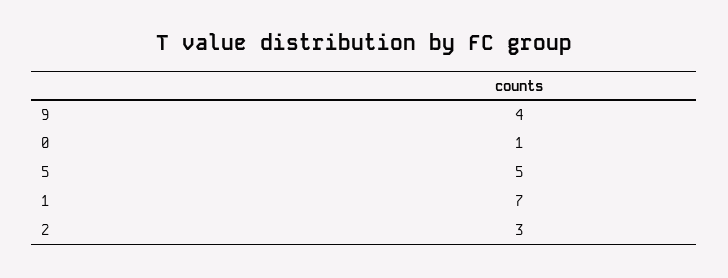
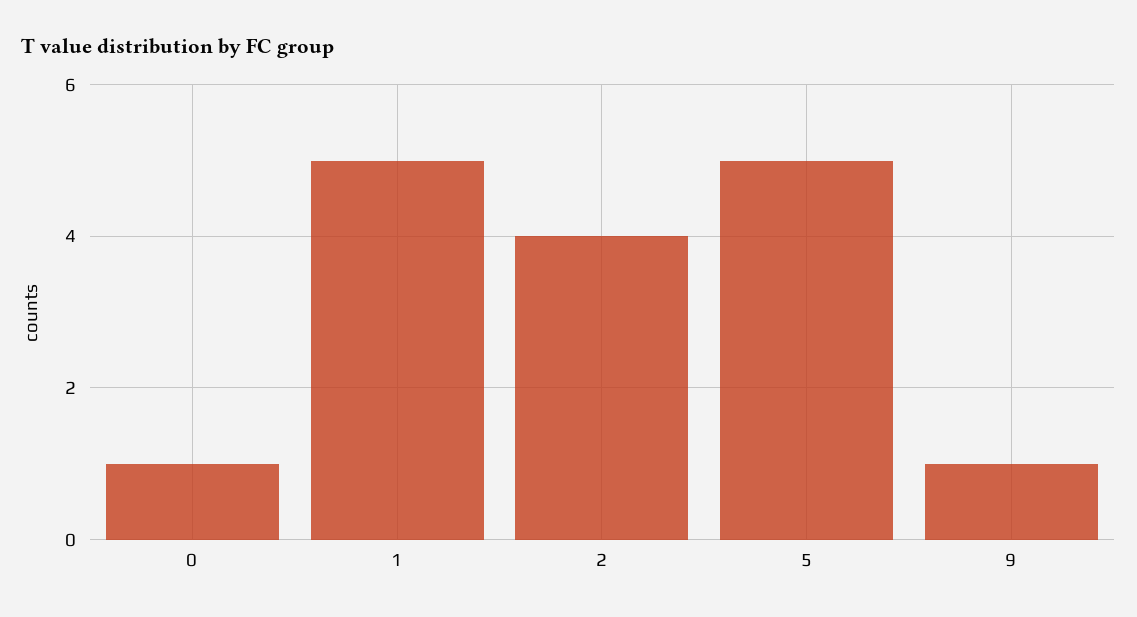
9: 4 -> 1
1: 7 -> 5
2: 3 -> 4

